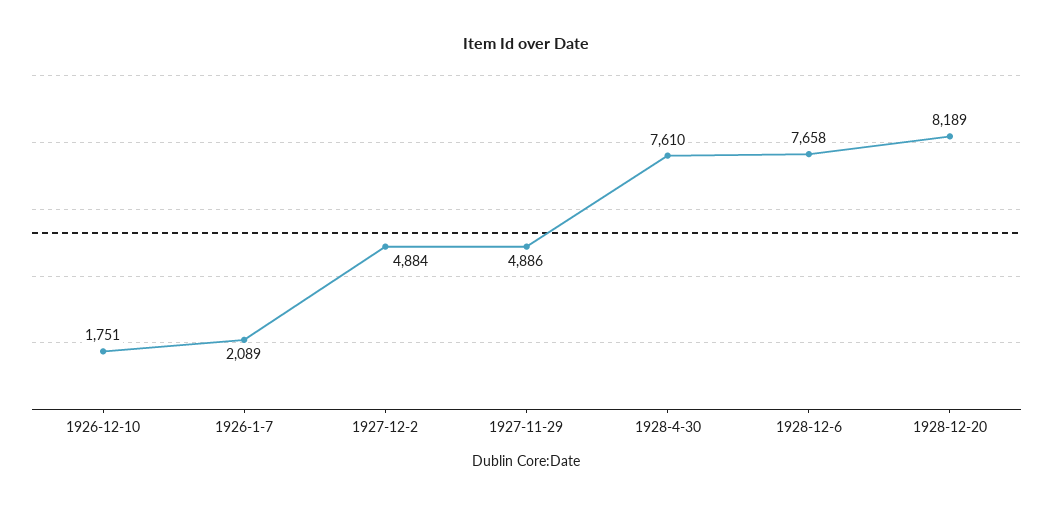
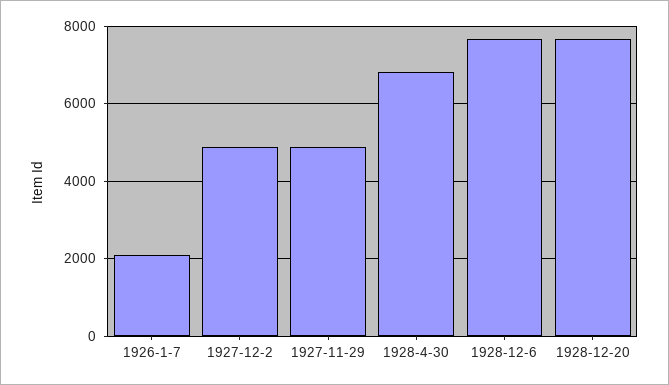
1926-12-10: 1751 -> none
1928-4-30: 7610 -> 6800
1928-12-20: 8189 -> 7600

